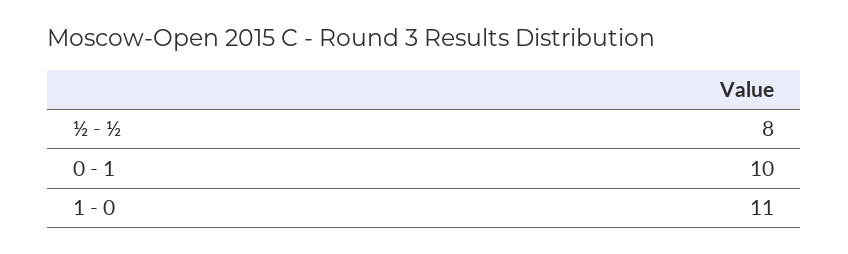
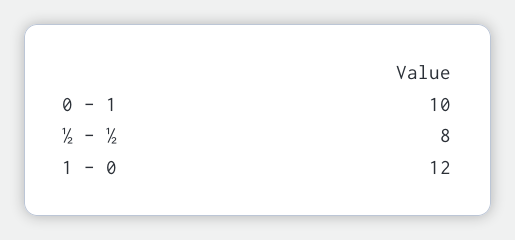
1 - 0: 11 -> 12

